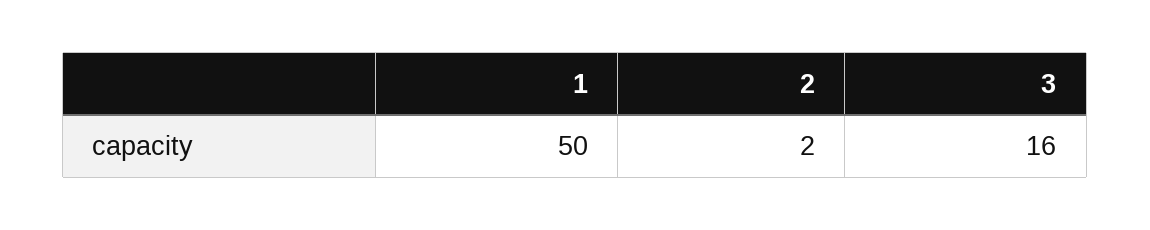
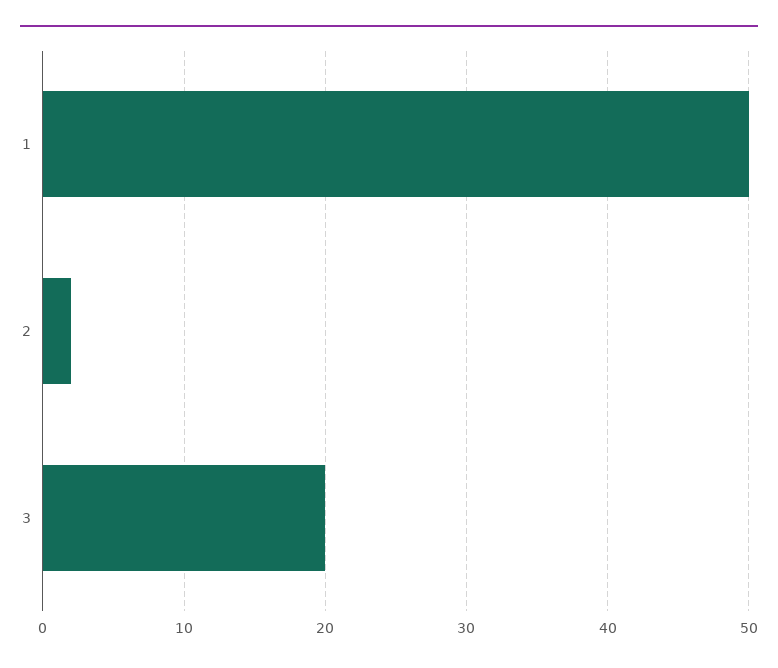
3: 16 -> 20

